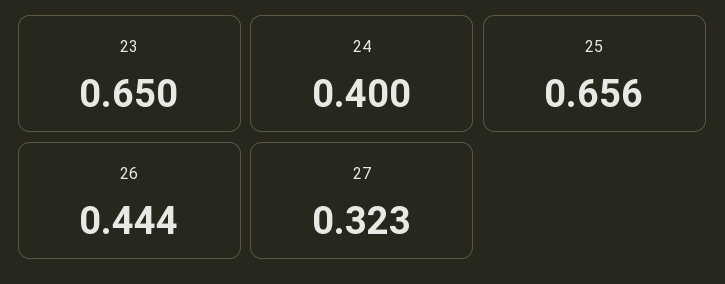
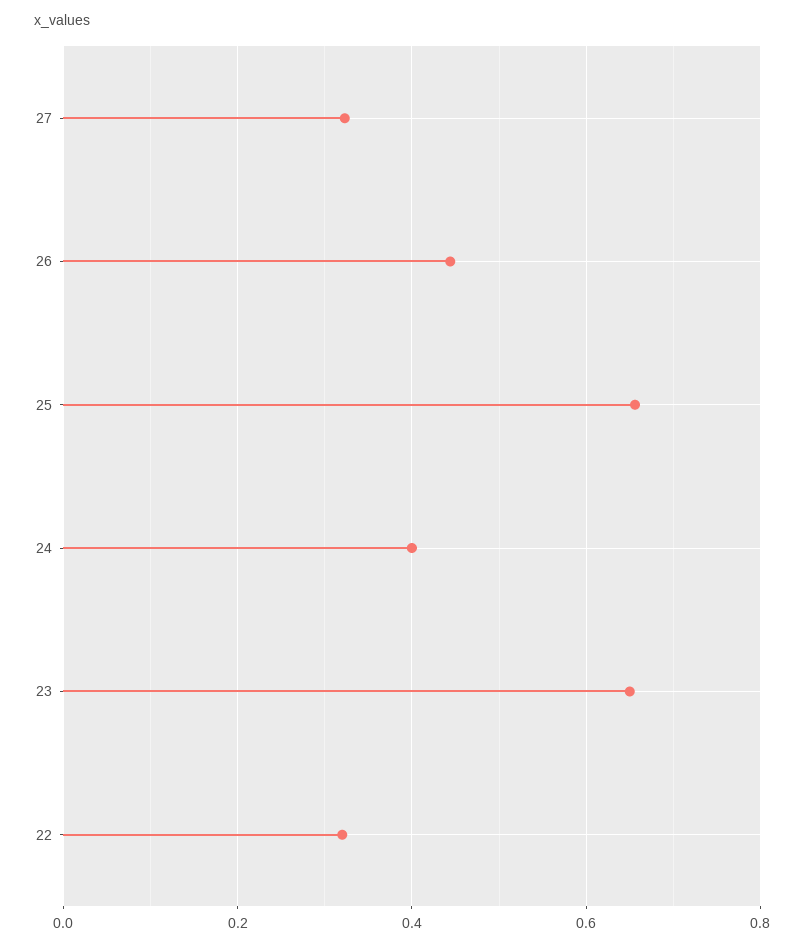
22: none -> 0.32

